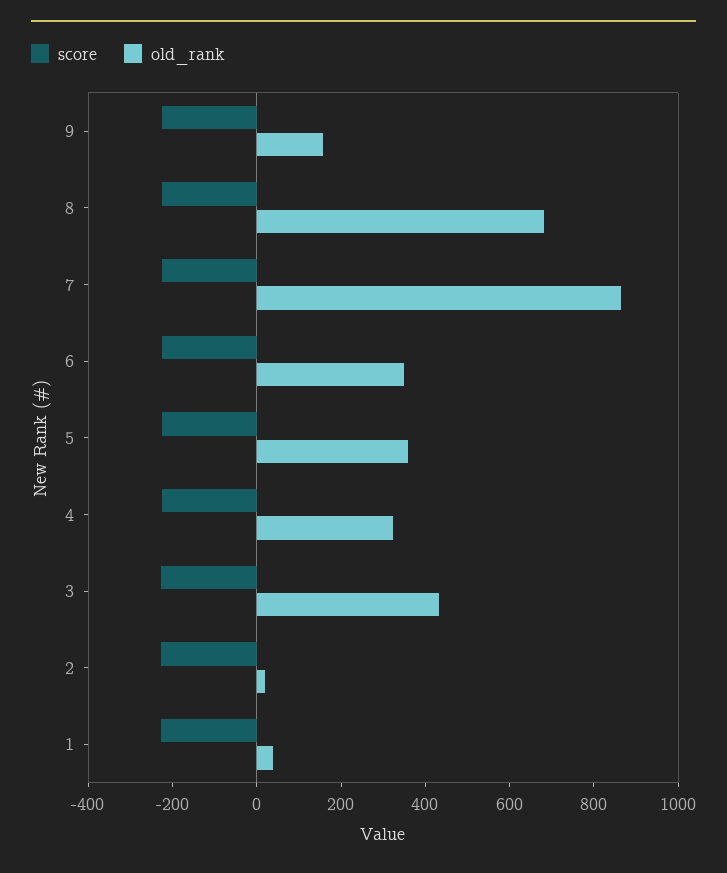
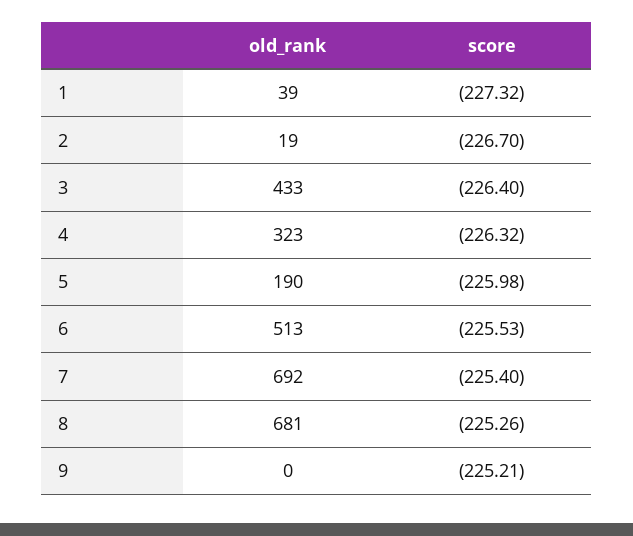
old_rank, 9: 150 -> 0
old_rank, 7: 850 -> 692
old_rank, 6: 350 -> 513
old_rank, 5: 350 -> 190

